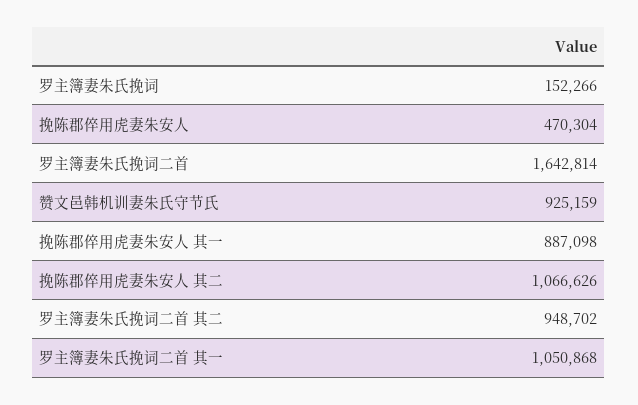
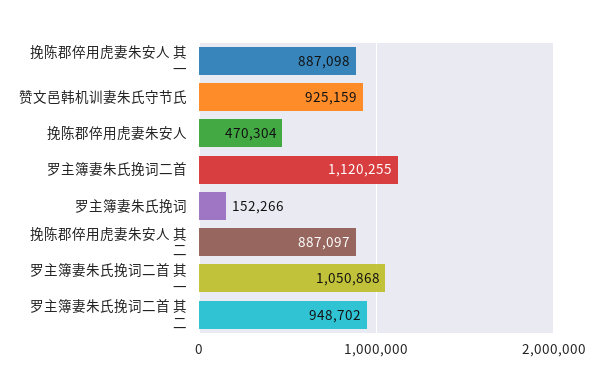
罗主簿妻朱氏挽词二首: 1642814 -> 1120255
挽陈郡倅用虎妻朱安人 其二: 1066626 -> 887097

